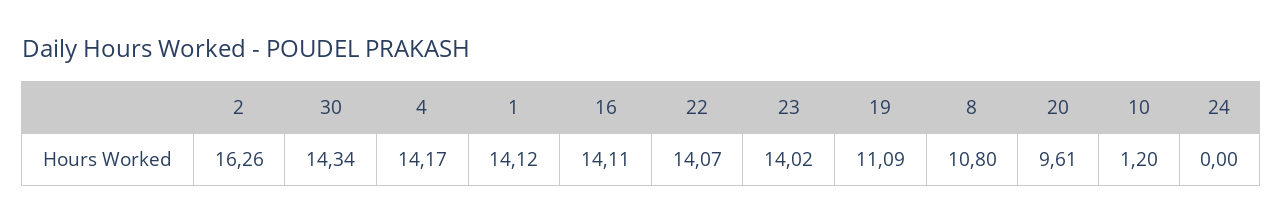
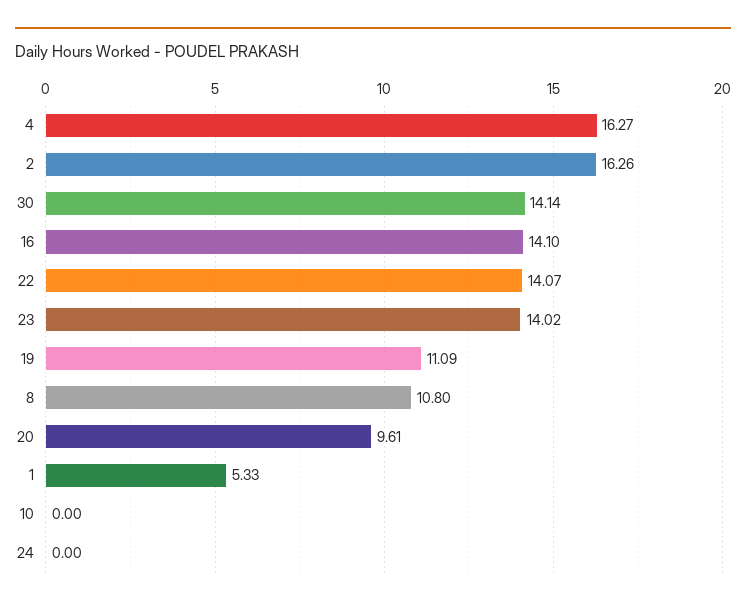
30: 14.34 -> 14.14
4: 14.17 -> 16.27
1: 14.12 -> 5.33
16: 14.11 -> 14.1
10: 1.2 -> 0

